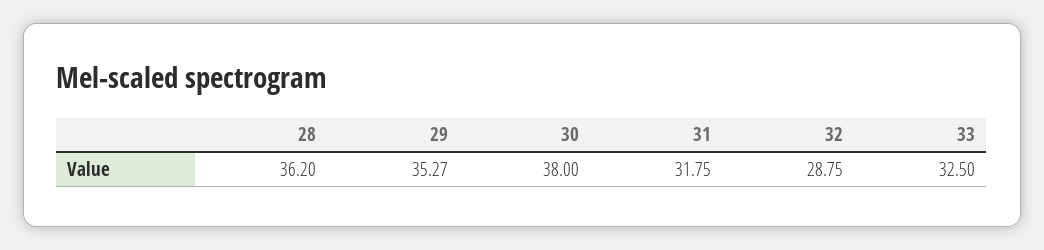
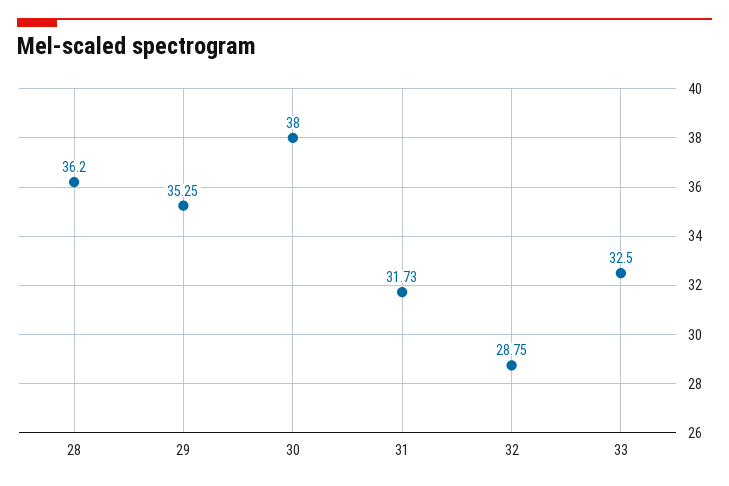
29: 35.27 -> 35.25
31: 31.75 -> 31.73

